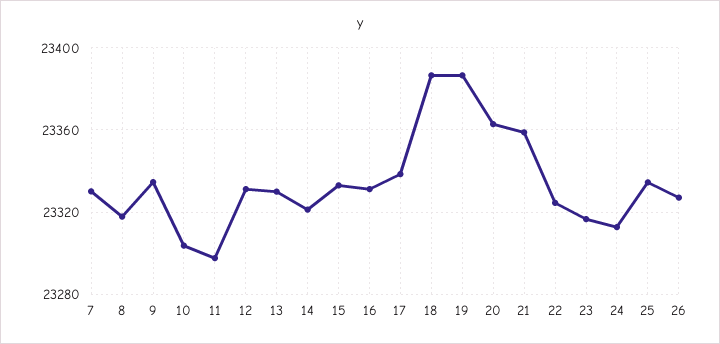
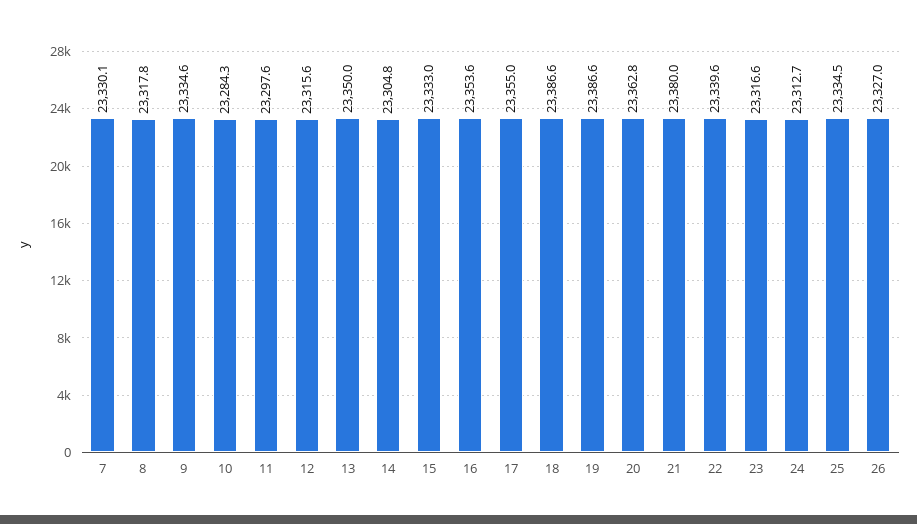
10: 23305 -> 23284.3
12: 23330 -> 23315.6
13: 23330 -> 23350
14: 23320 -> 23304.8
16: 23330 -> 23353.6
17: 23340 -> 23355
21: 23360 -> 23380
22: 23325 -> 23339.6

